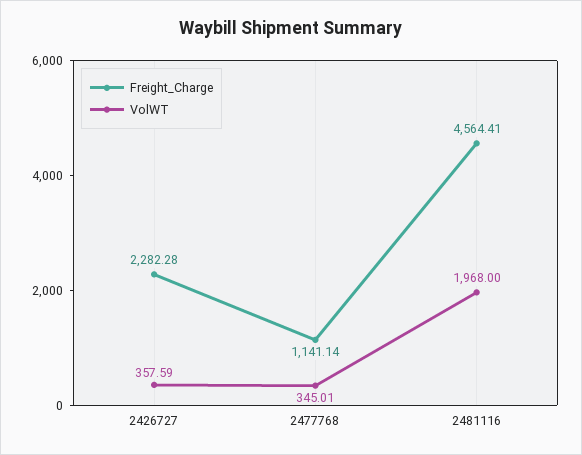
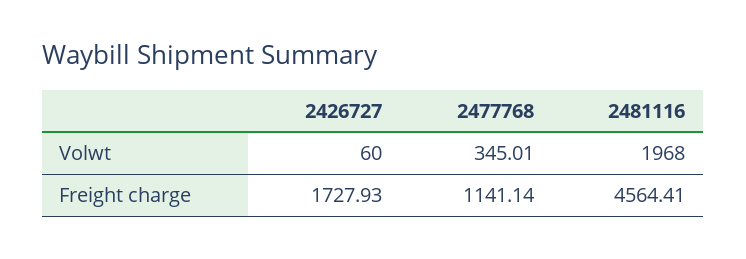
Freight_Charge, 2426727: 2282.28 -> 1727.93
VolWT, 2426727: 357.59 -> 60

